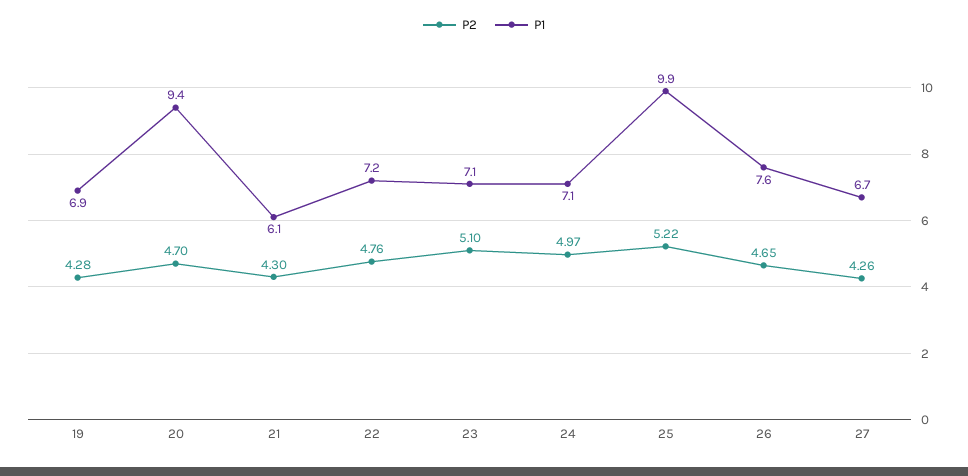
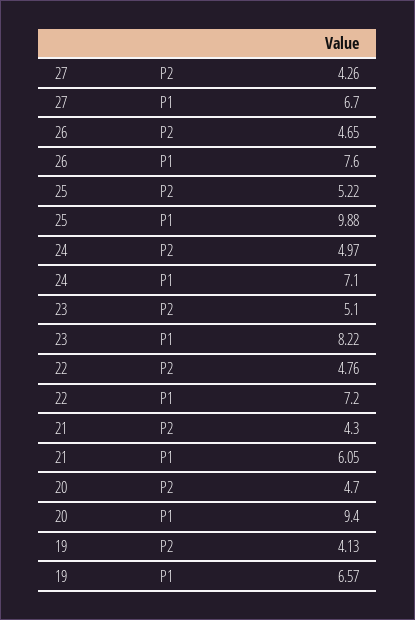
P2, 19: 4.28 -> 4.13
P1, 19: 6.9 -> 6.57
P1, 23: 7.1 -> 8.22

